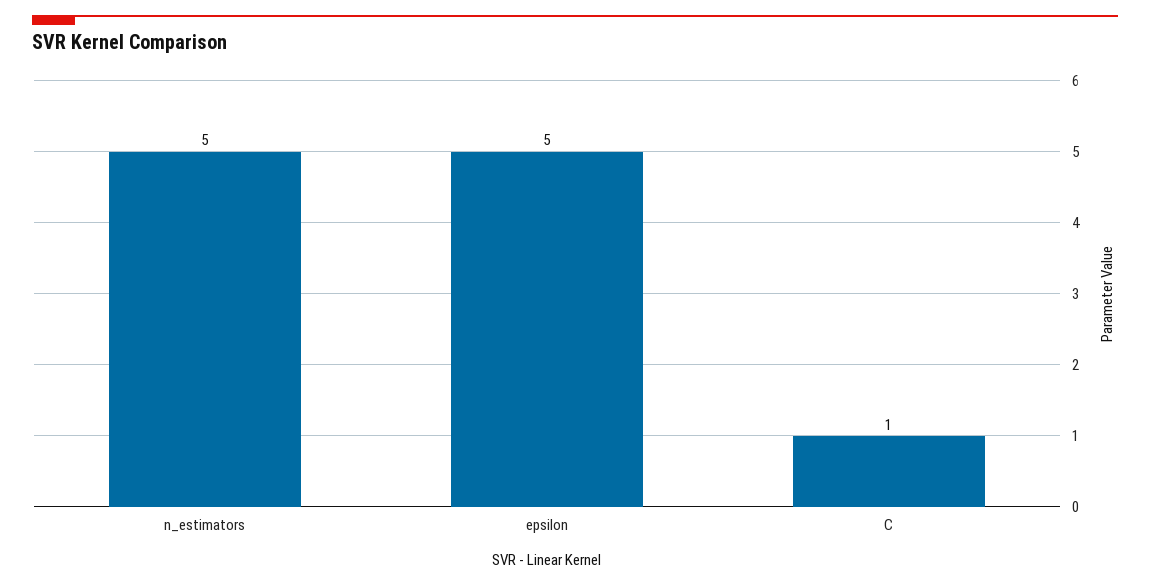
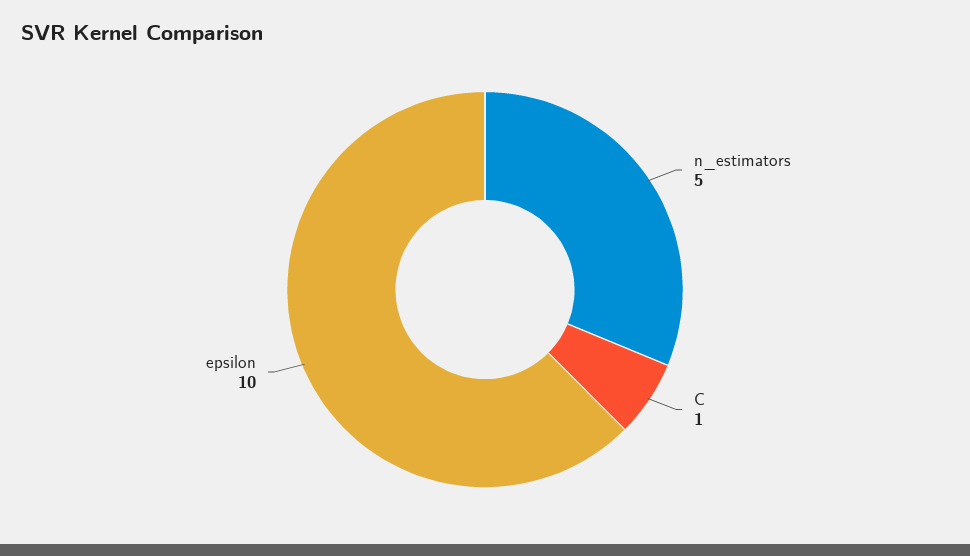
epsilon: 5 -> 10

